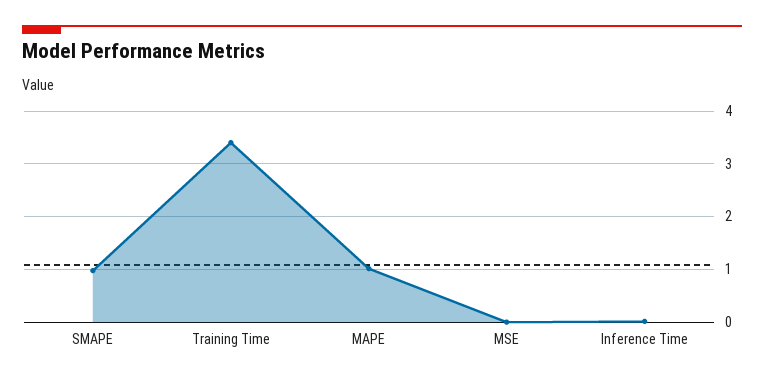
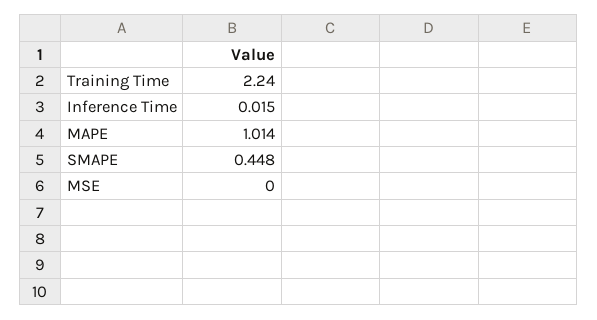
SMAPE: 1 -> 0.448
Training Time: 3.4 -> 2.24

